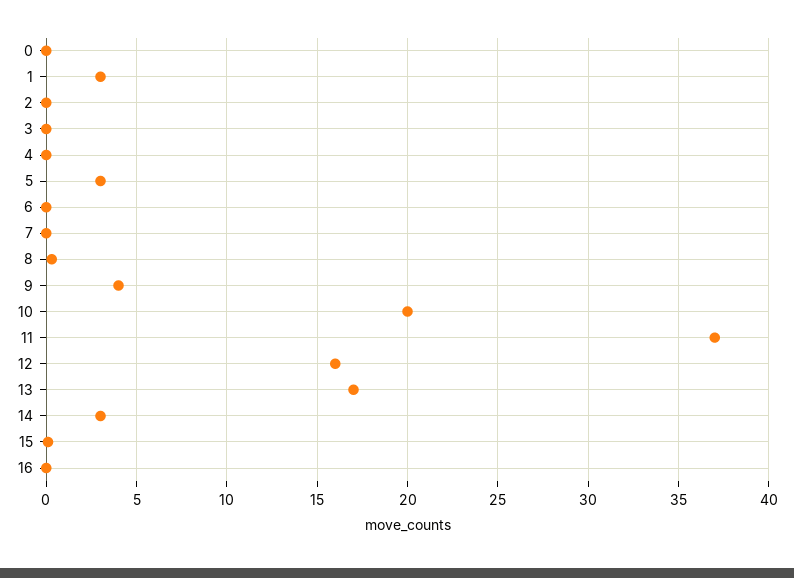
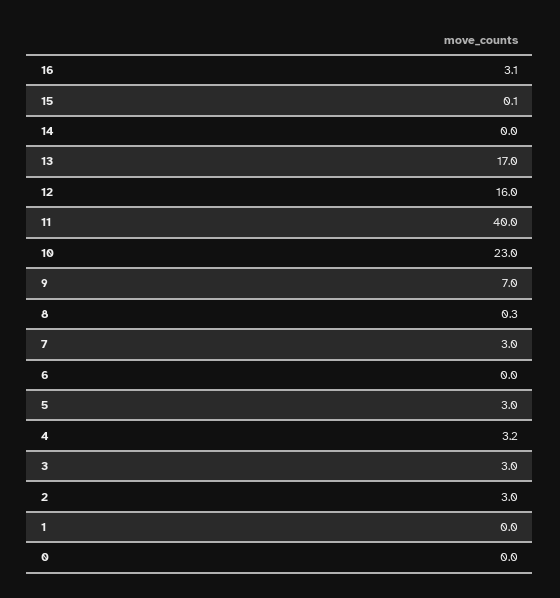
1: 3 -> 0
2: 0 -> 3
3: 0 -> 3
4: 0 -> 3.2
7: 0 -> 3
9: 4 -> 7
10: 20 -> 23
11: 37 -> 40
14: 3 -> 0
16: 0 -> 3.1

